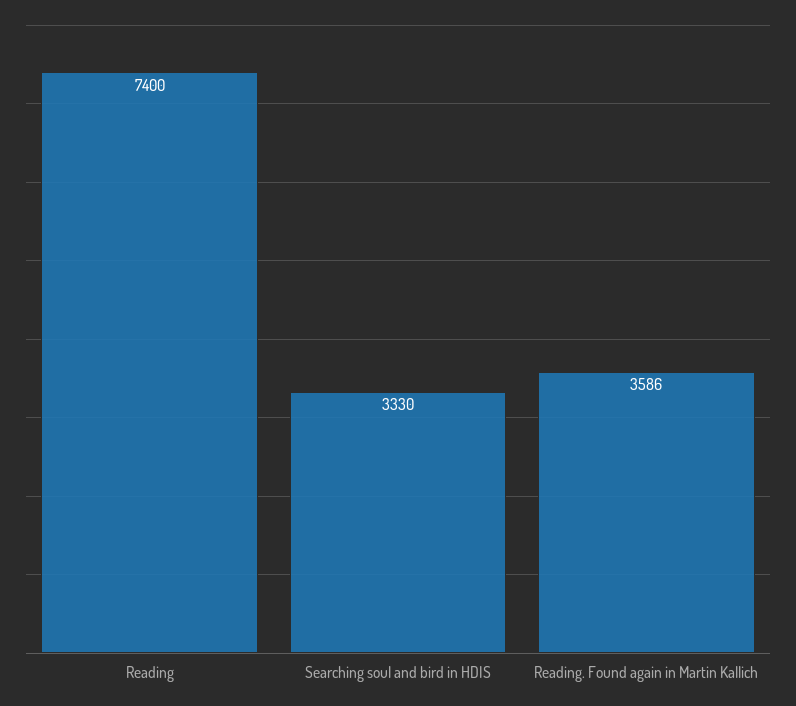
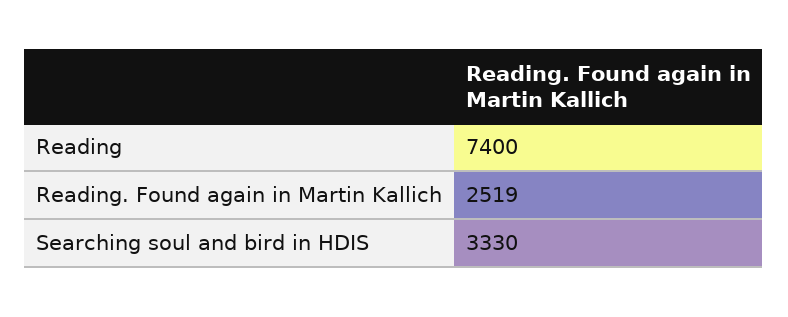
Reading. Found again in Martin Kallich: 3586 -> 2519

